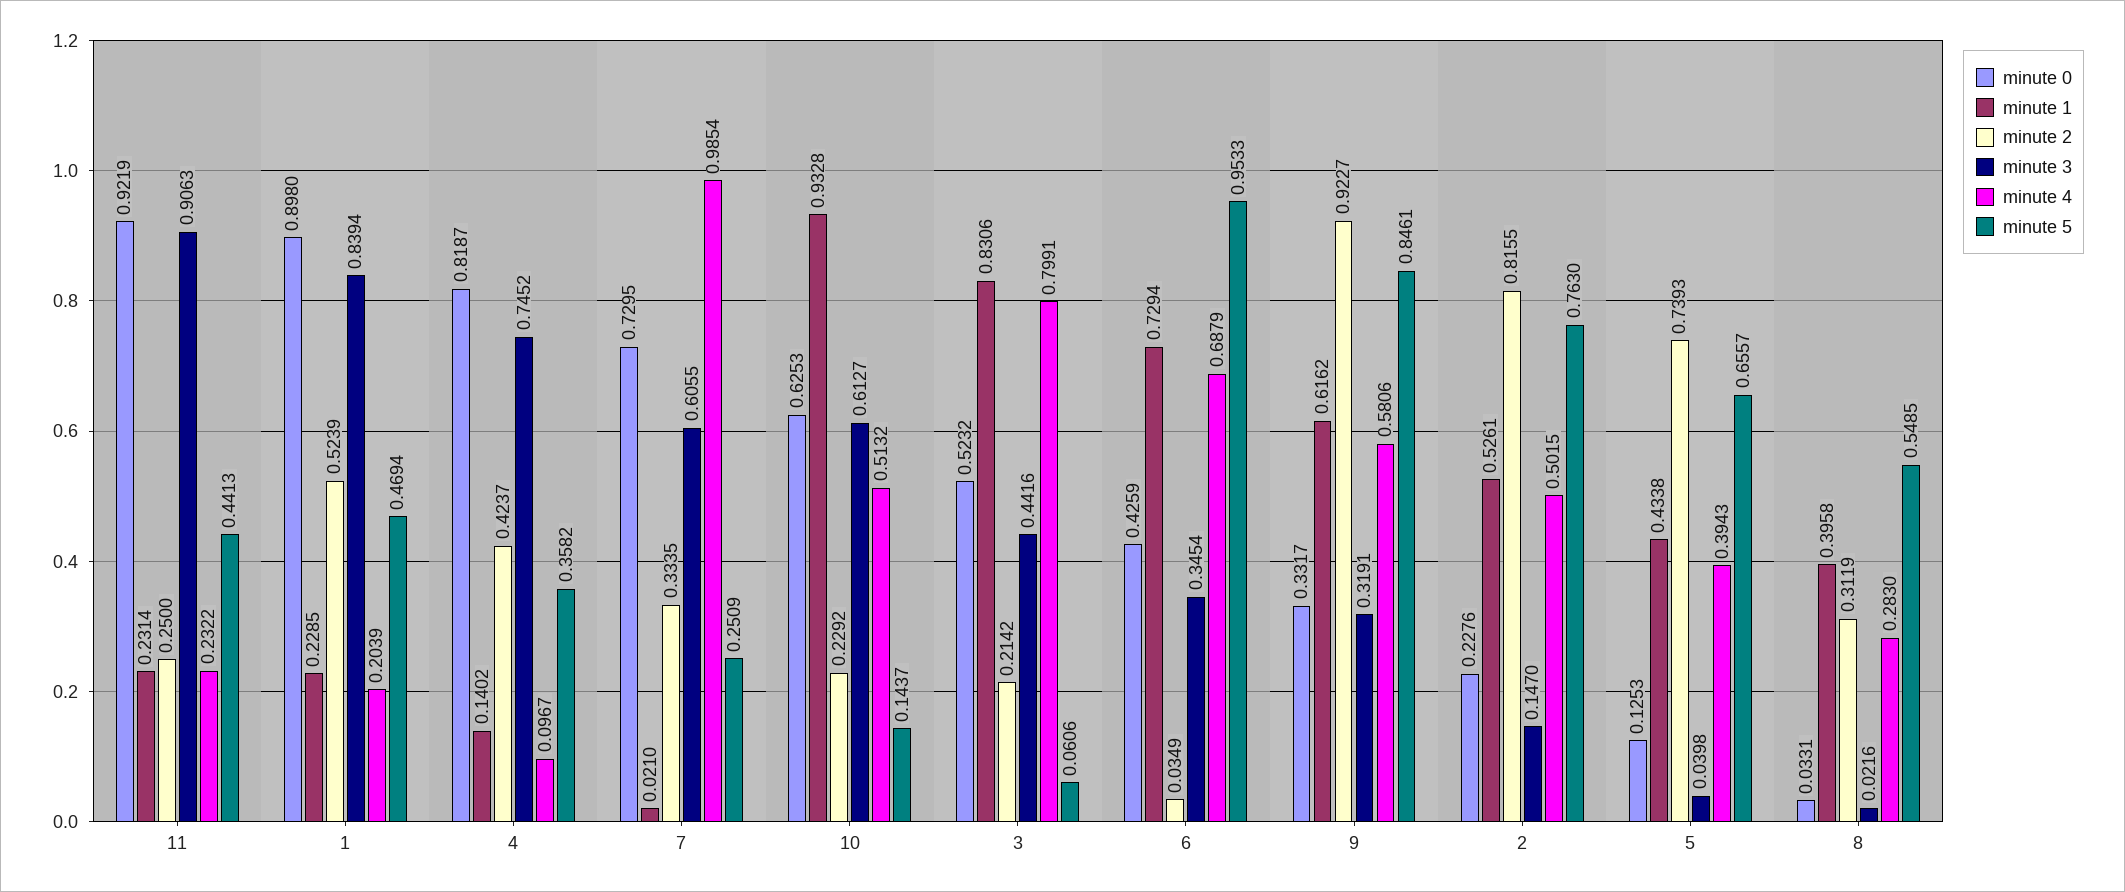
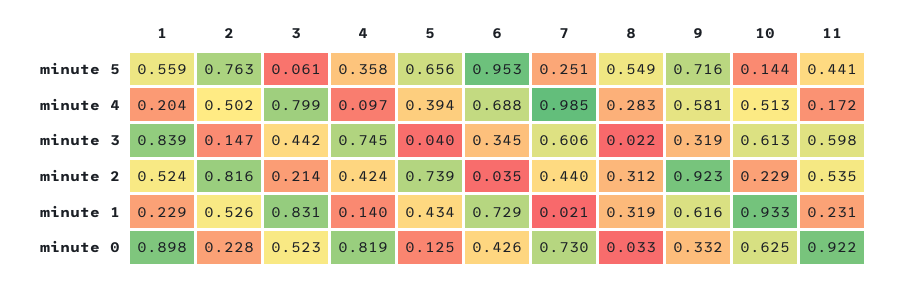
minute 2, 11: 0.25 -> 0.535
minute 3, 11: 0.9063 -> 0.598
minute 4, 11: 0.2322 -> 0.172
minute 5, 1: 0.4694 -> 0.559
minute 2, 7: 0.3335 -> 0.44
minute 5, 9: 0.8461 -> 0.716
minute 1, 8: 0.3958 -> 0.319

